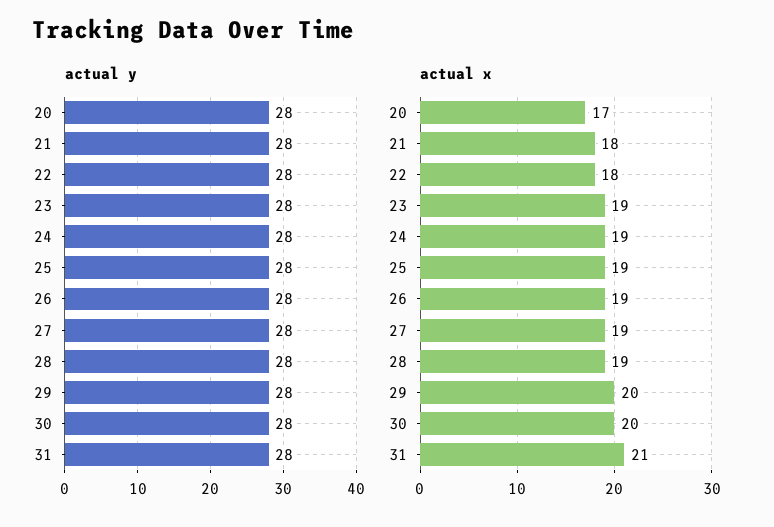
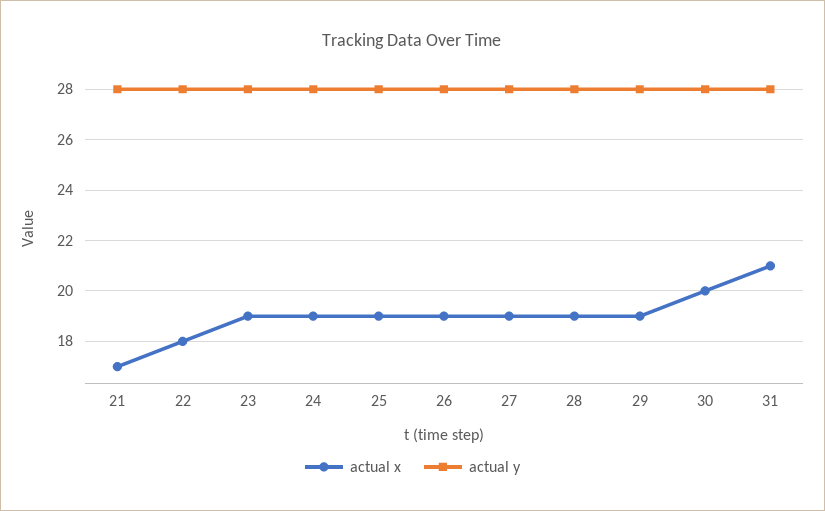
actual y, 20: 28 -> none
actual x, 20: 17 -> none
actual x, 21: 18 -> 17
actual x, 29: 20 -> 19

